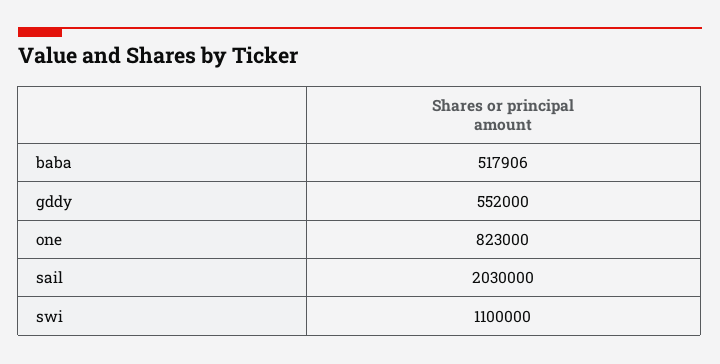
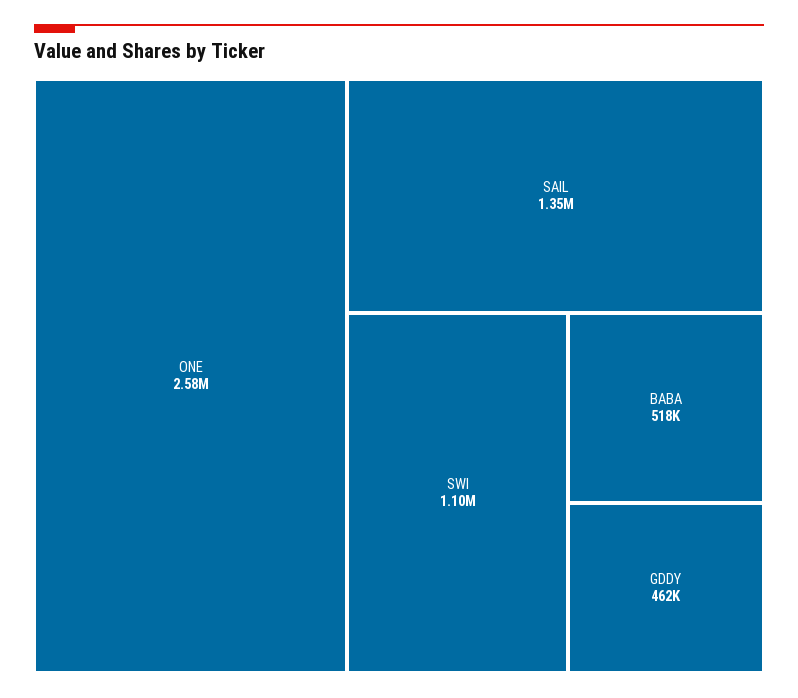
gddy: 552000 -> 462000
one: 823000 -> 2580000
sail: 2030000 -> 1350000

